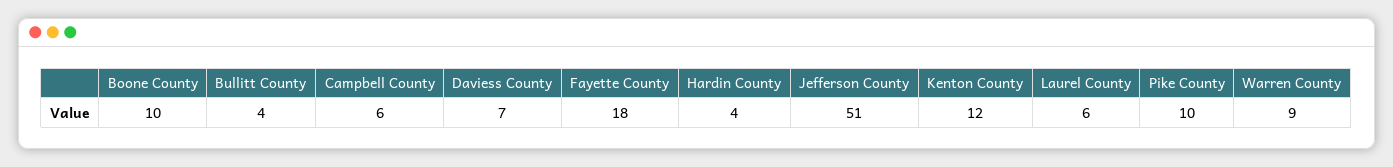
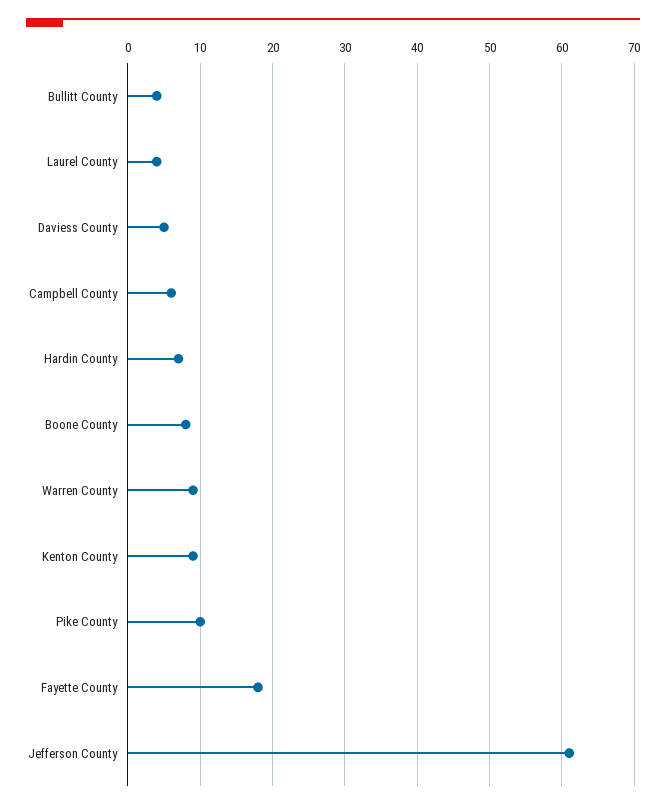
Boone County: 10 -> 8
Daviess County: 7 -> 5
Hardin County: 4 -> 7
Jefferson County: 51 -> 61
Kenton County: 12 -> 9
Laurel County: 6 -> 4

